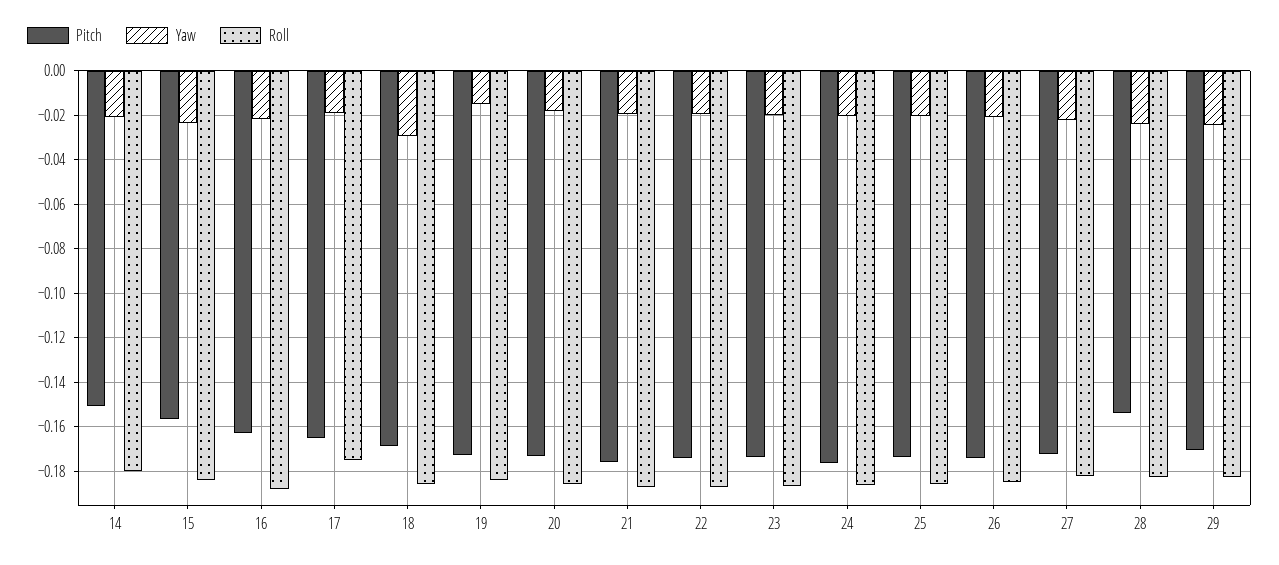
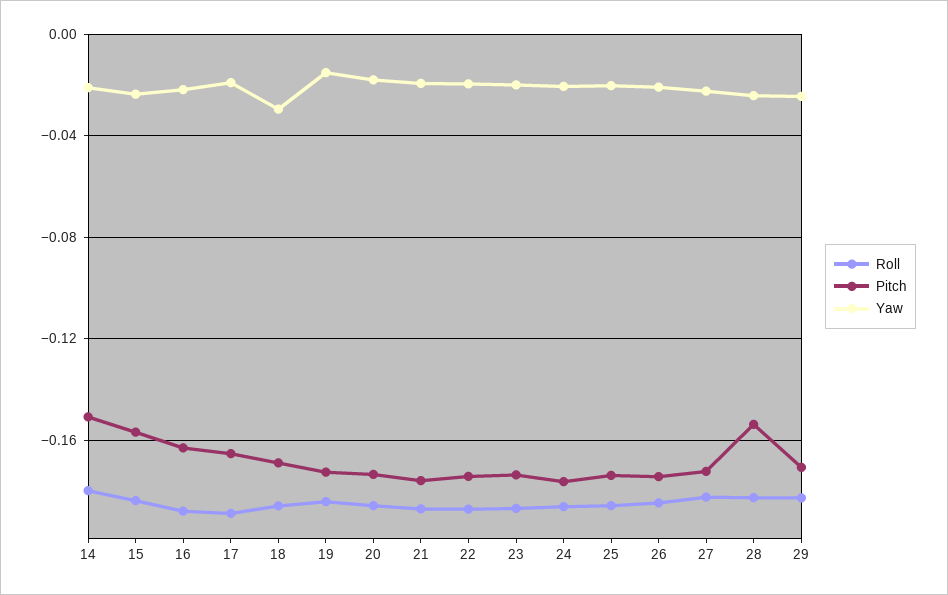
Roll, 17: -0.175 -> -0.19

